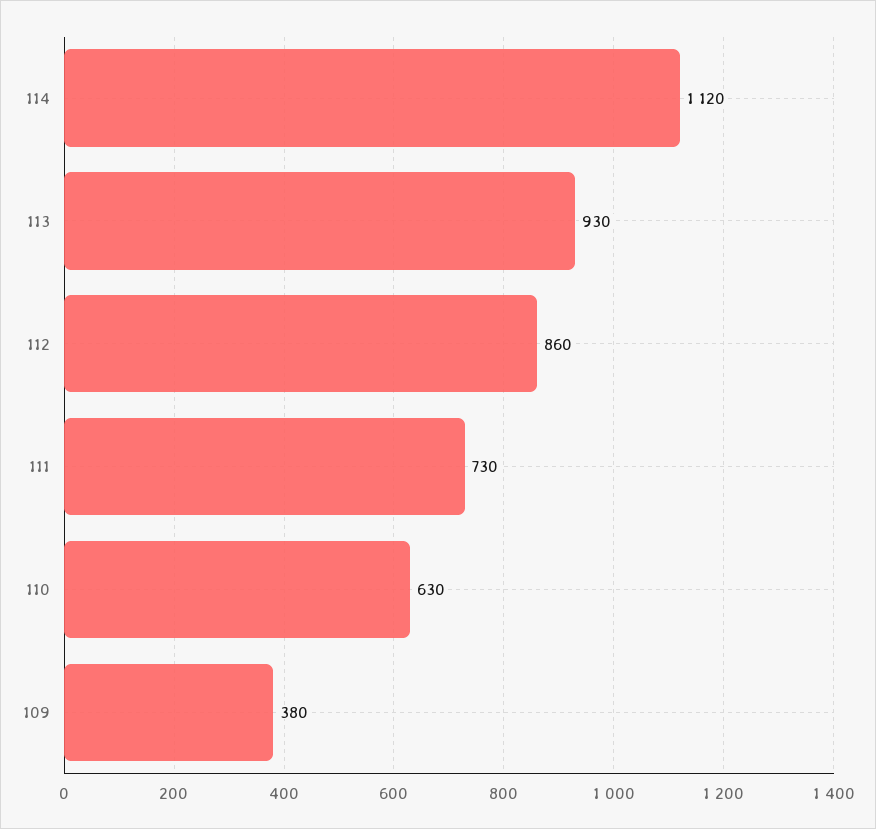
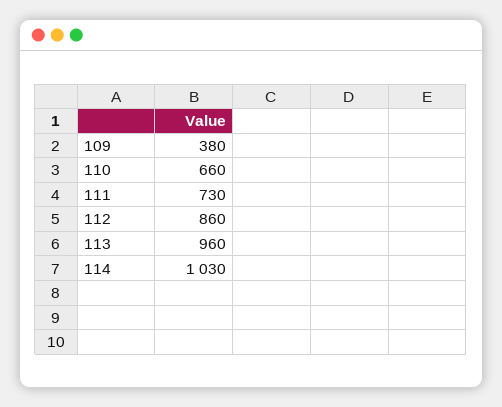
114: 1120 -> 1030
113: 930 -> 960
110: 630 -> 660

